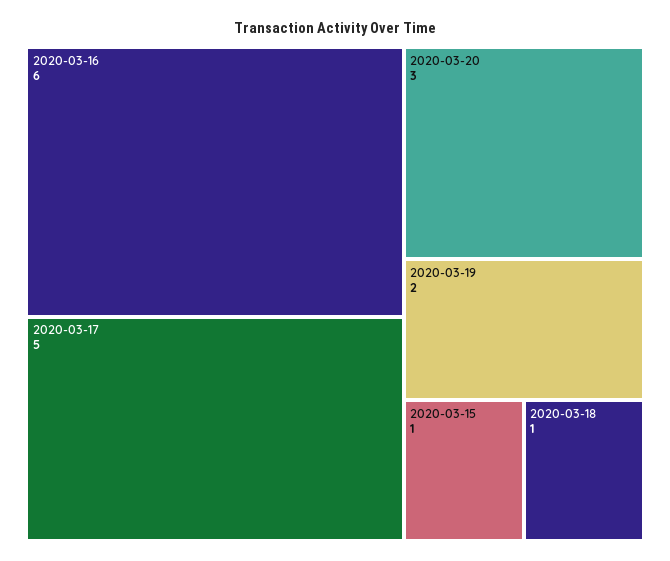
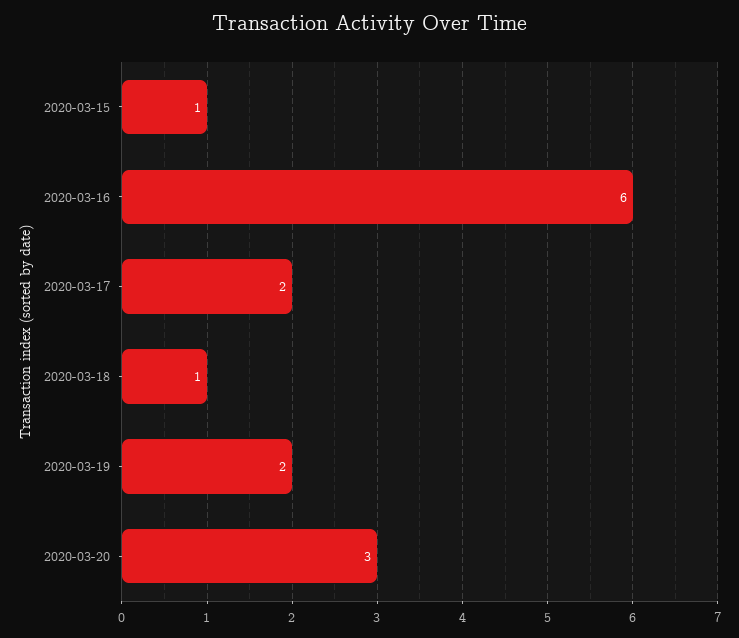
2020-03-17: 5 -> 2

